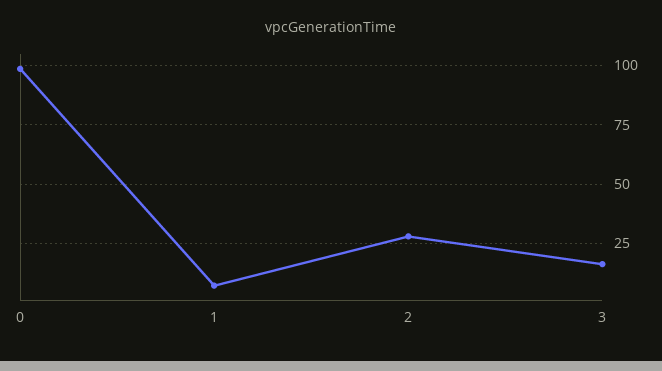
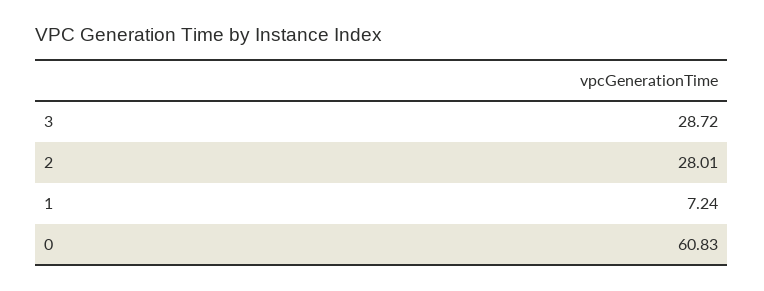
0: 100 -> 60.83
3: 15 -> 28.72

